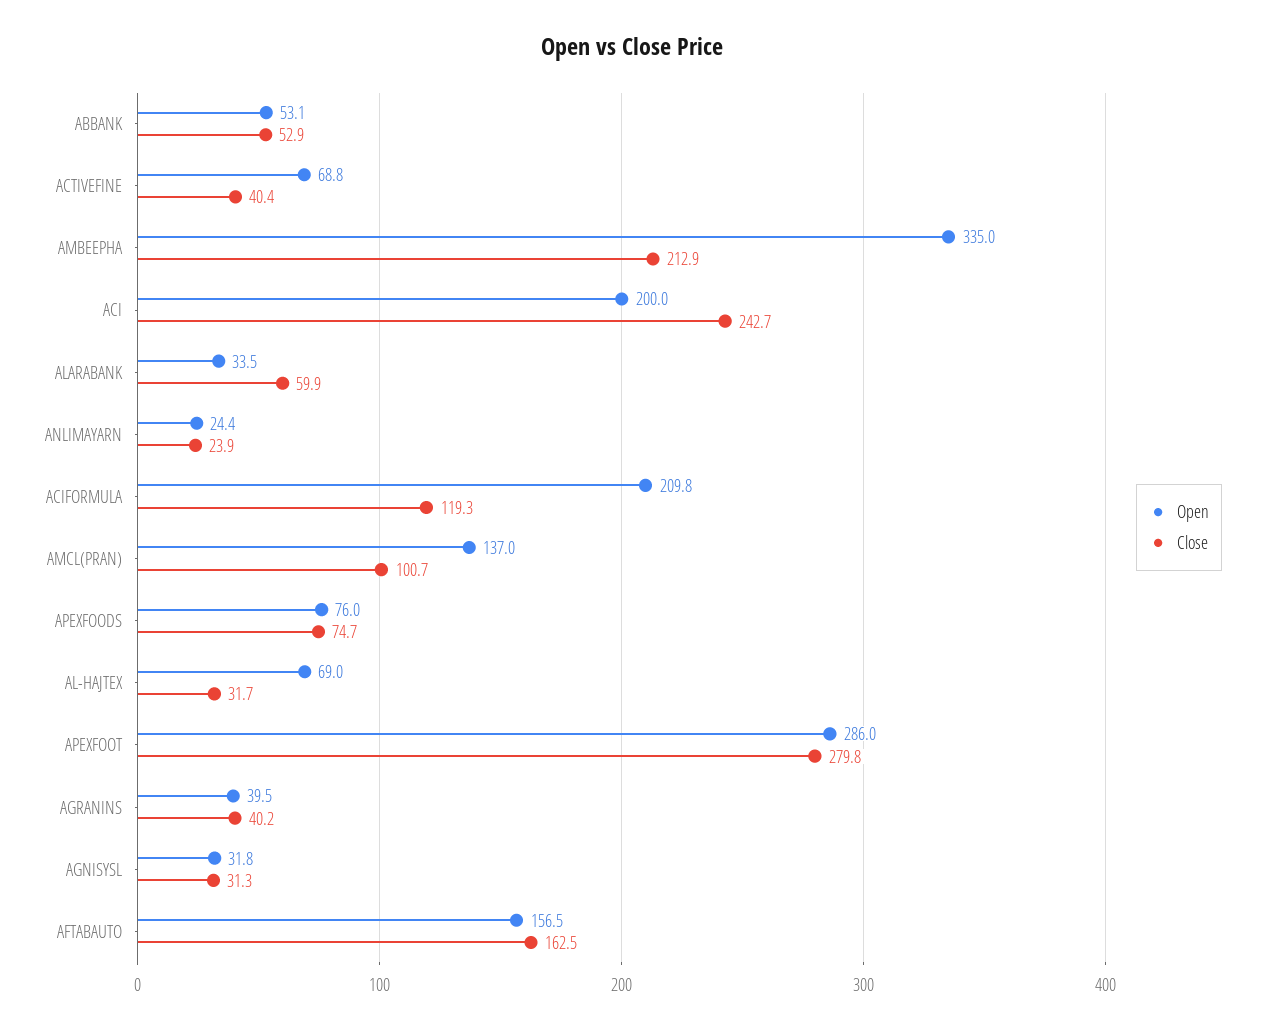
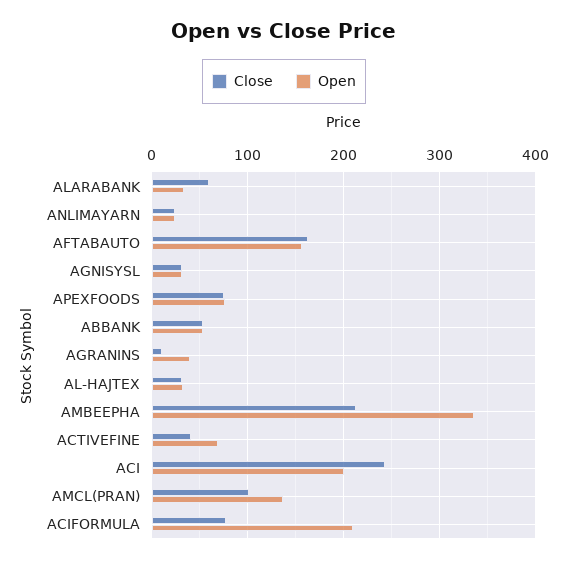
Close, ACIFORMULA: 119.3 -> 80
Open, AL-HAJTEX: 69 -> 30
Open, APEXFOOT: 286 -> none
Close, APEXFOOT: 279.8 -> none
Close, AGRANINS: 40.2 -> 10

